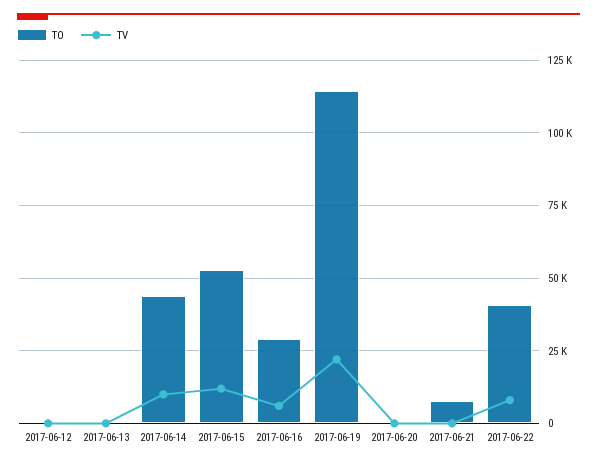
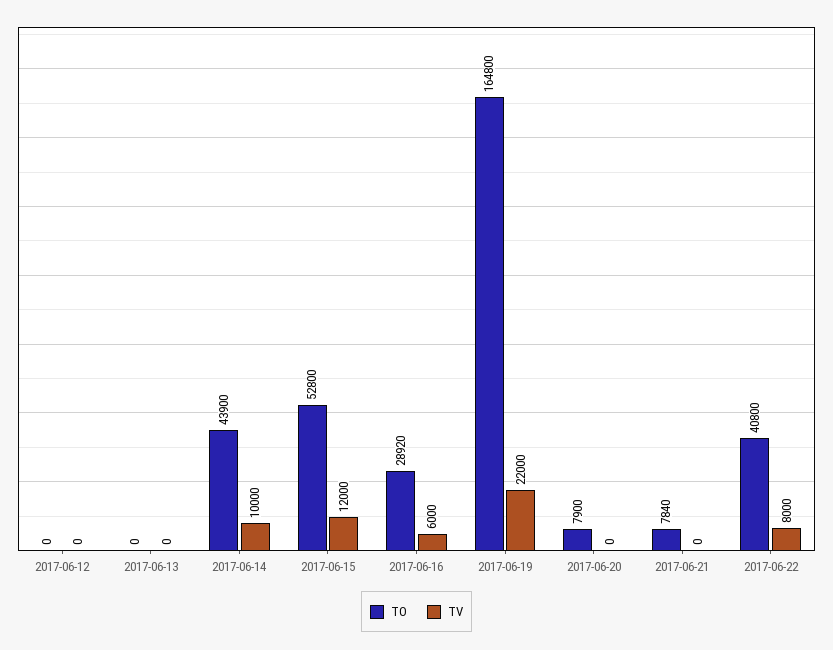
TO, 2017-06-19: 115000 -> 164800
TO, 2017-06-20: 0 -> 7900

